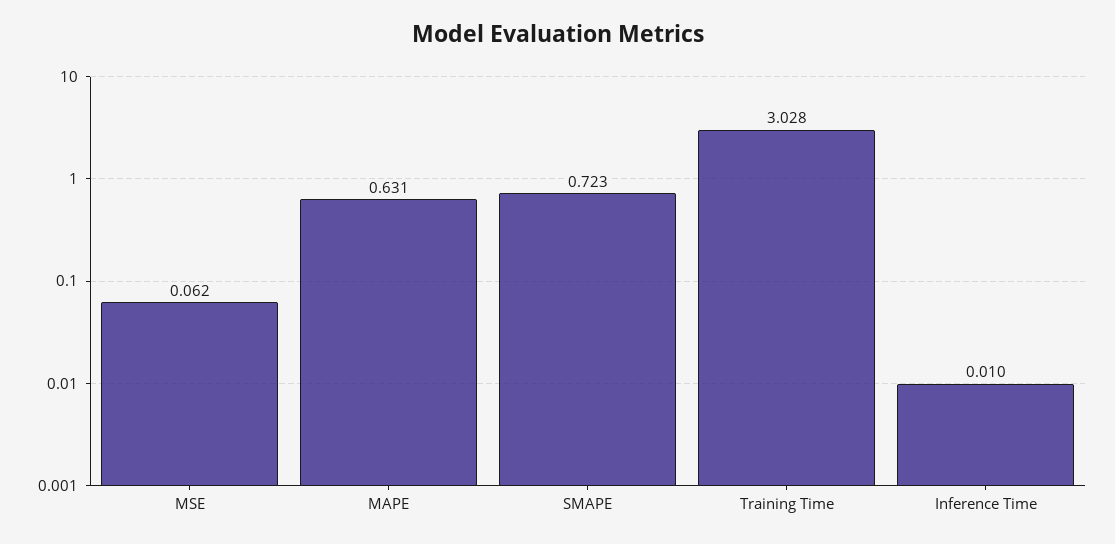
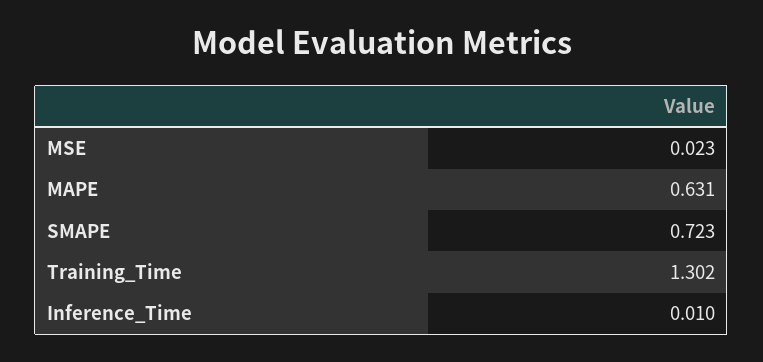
MSE: 0.062 -> 0.023
Training Time: 3.028 -> 1.302

